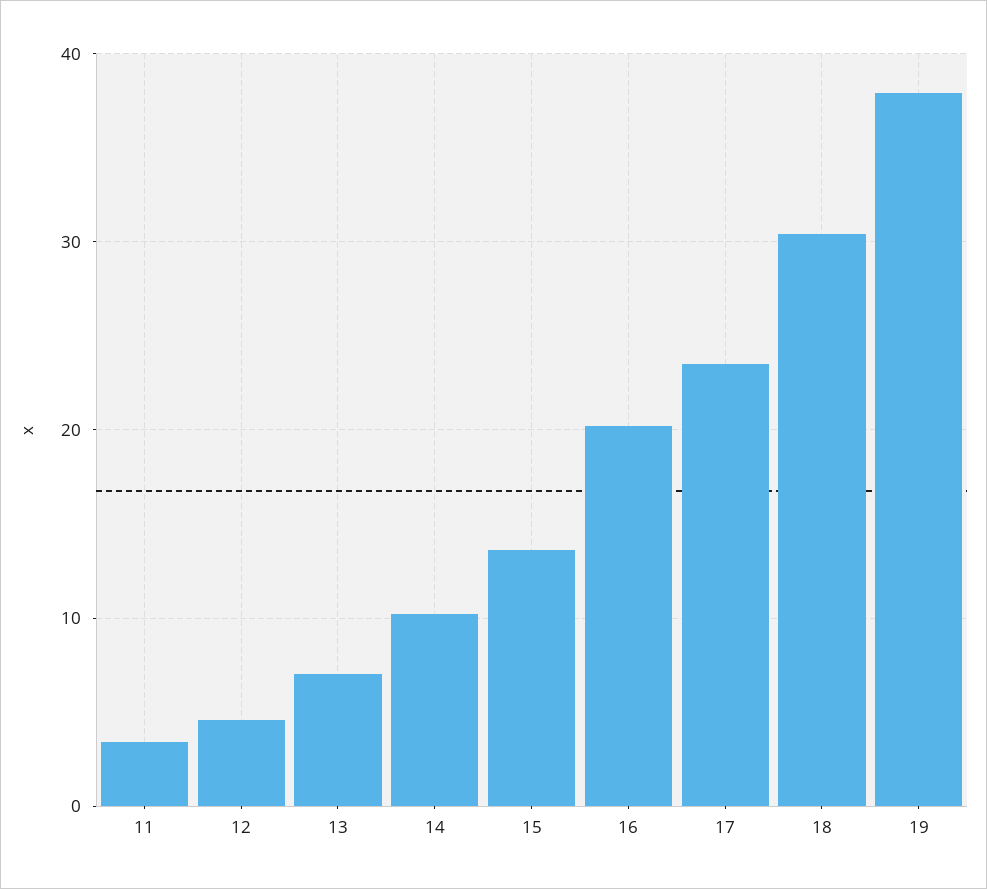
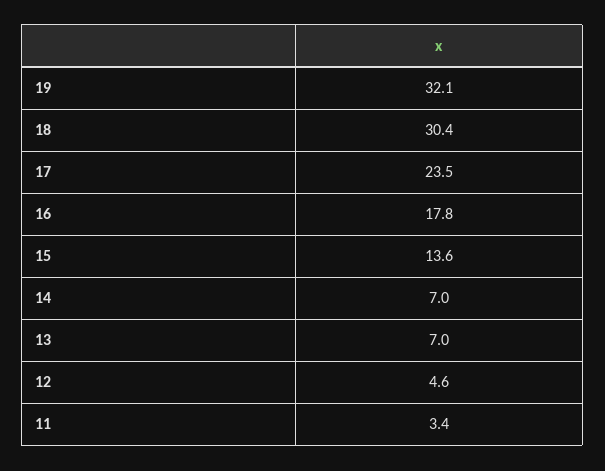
14: 10 -> 7
16: 20 -> 17.8
19: 38 -> 32.1

